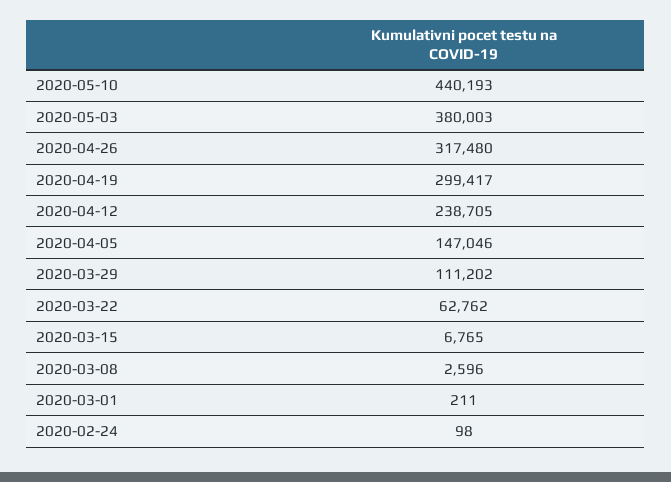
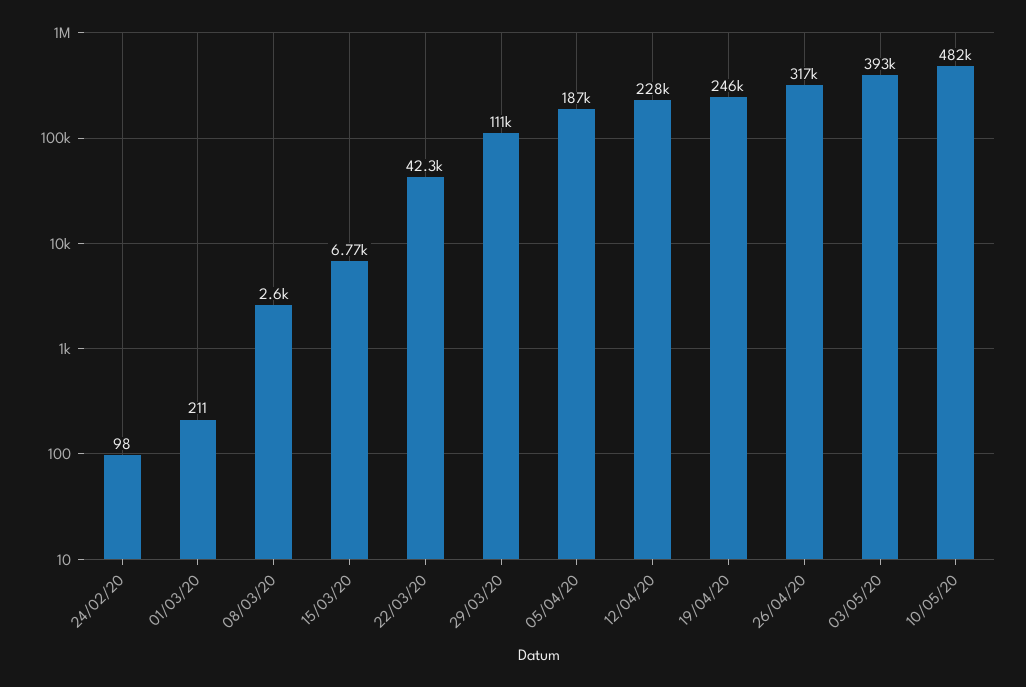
2020-05-10: 440193 -> 482000
2020-05-03: 380003 -> 393000
2020-04-19: 299417 -> 246000
2020-04-12: 238705 -> 228000
2020-04-05: 147046 -> 187000
2020-03-22: 62762 -> 42300

